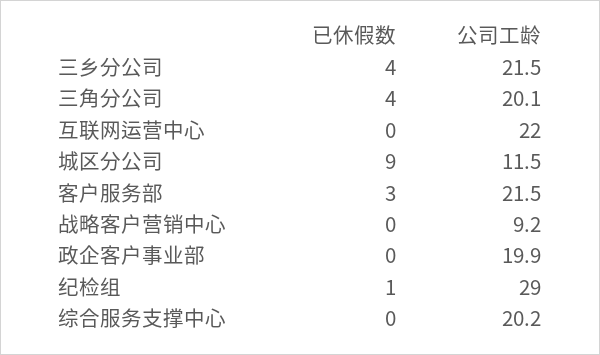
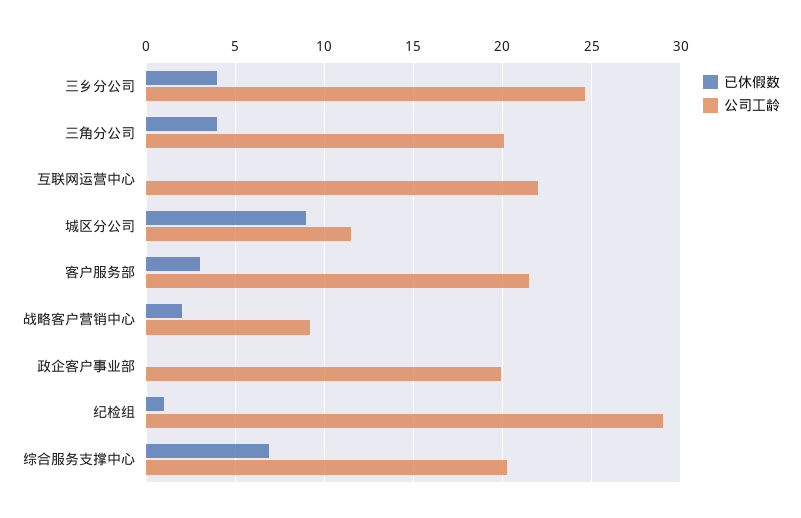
公司工龄, 三乡分公司: 21.5 -> 24.5
已休假数, 战略客户营销中心: 0 -> 2
已休假数, 综合服务支撑中心: 0 -> 7

